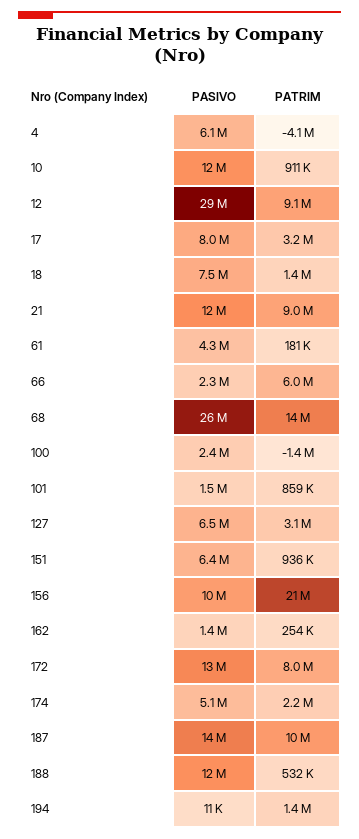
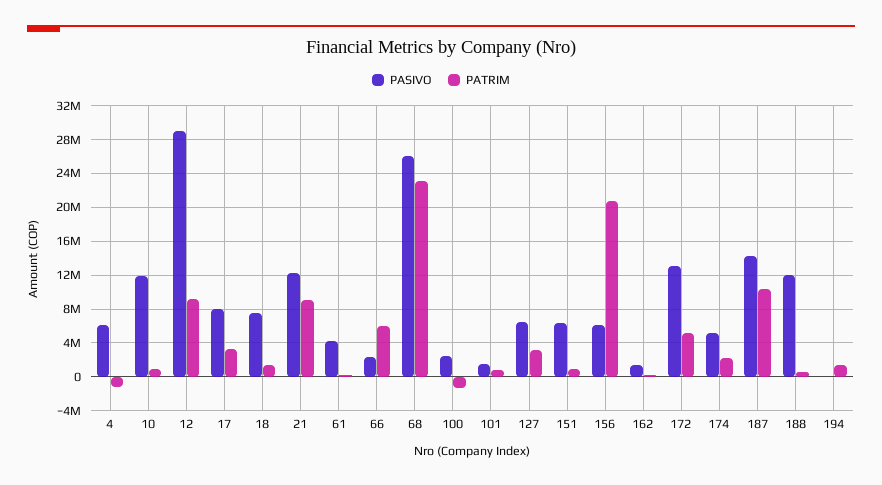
PATRIM, 4: -4100000 -> -1000000
PATRIM, 68: 14000000 -> 23000000
PASIVO, 156: 10000000 -> 6000000
PATRIM, 172: 8000000 -> 5000000

